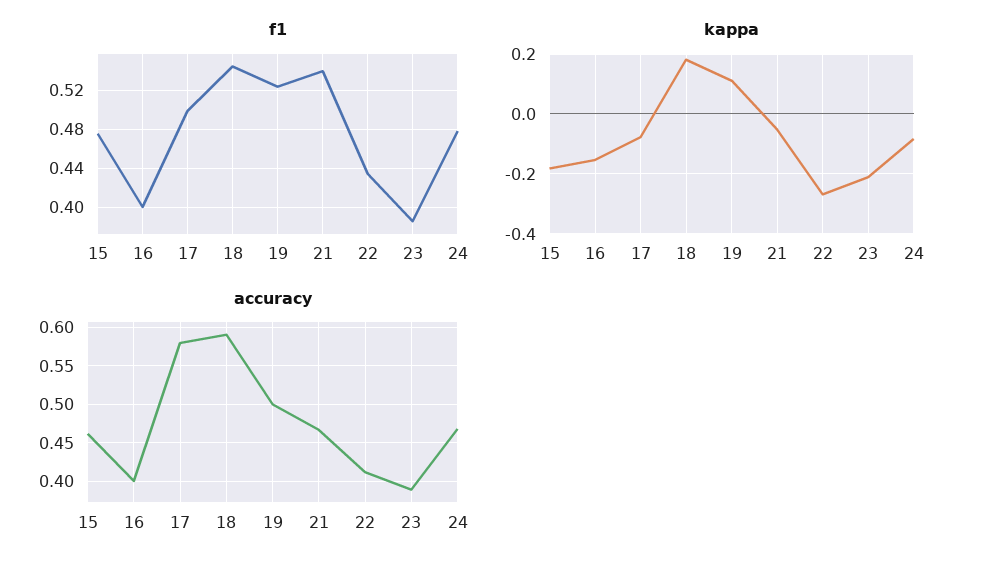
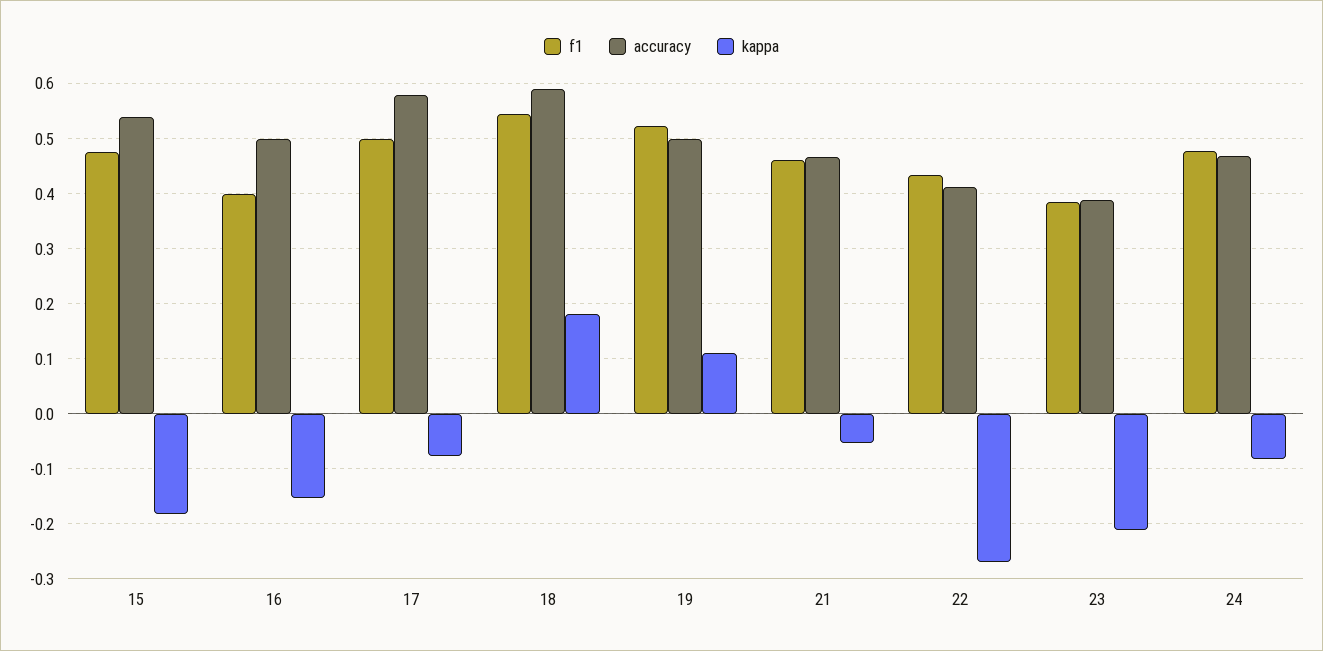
f1, 21: 0.54 -> 0.46
accuracy, 15: 0.46 -> 0.54
accuracy, 16: 0.4 -> 0.5

